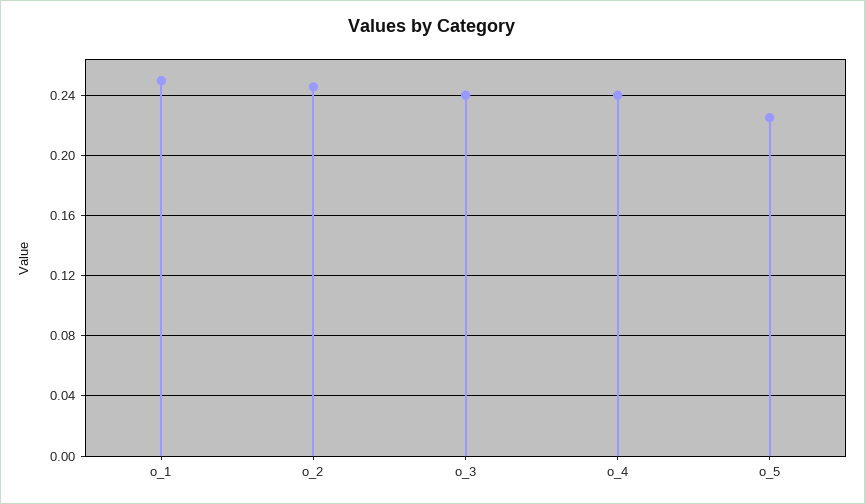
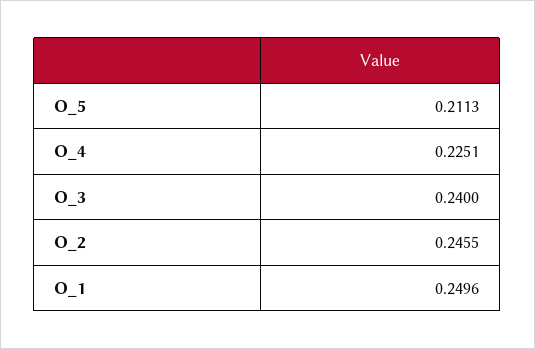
o_4: 0.24 -> 0.2251
o_5: 0.225 -> 0.2113

